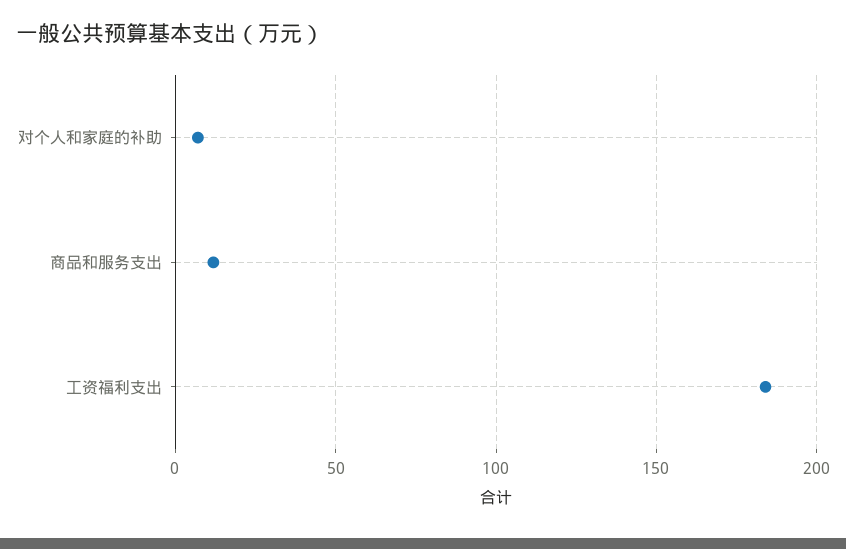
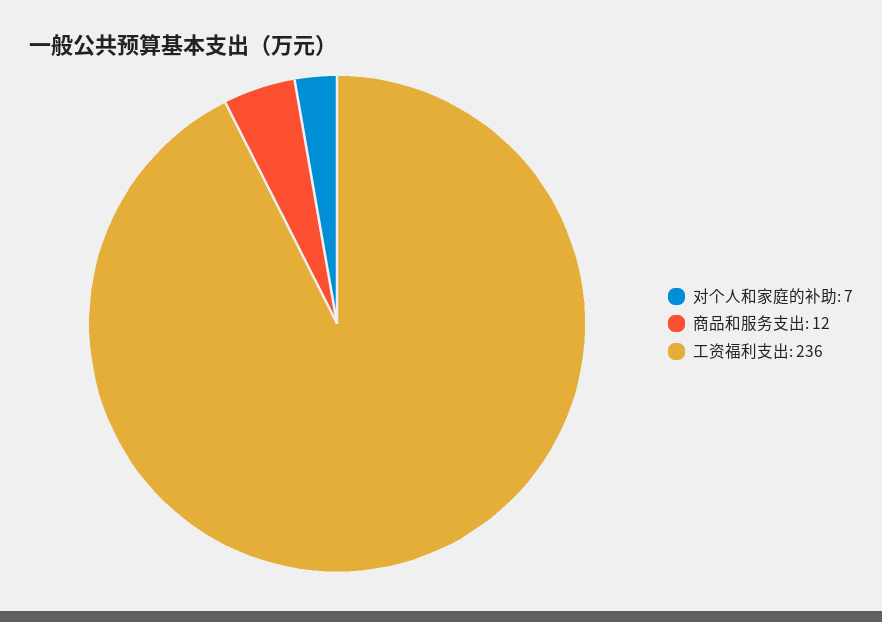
工资福利支出: 185 -> 236

